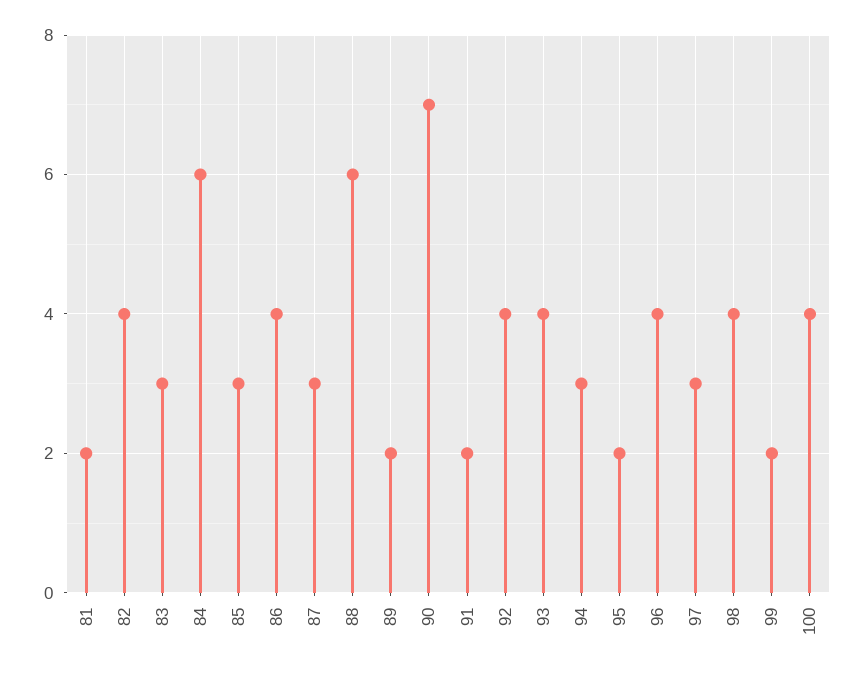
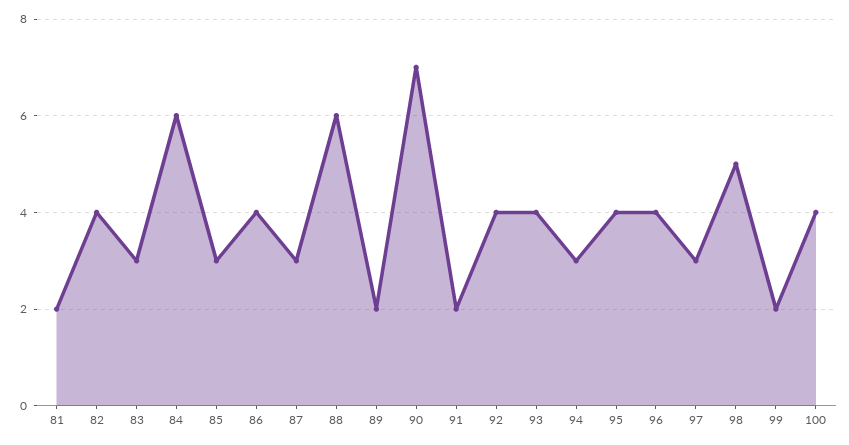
95: 2 -> 4
98: 4 -> 5

